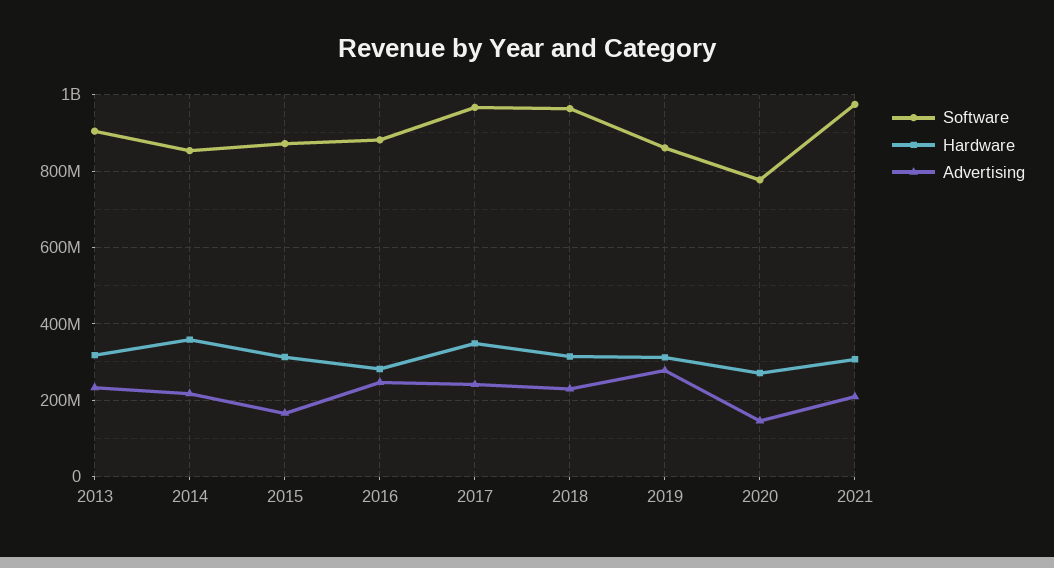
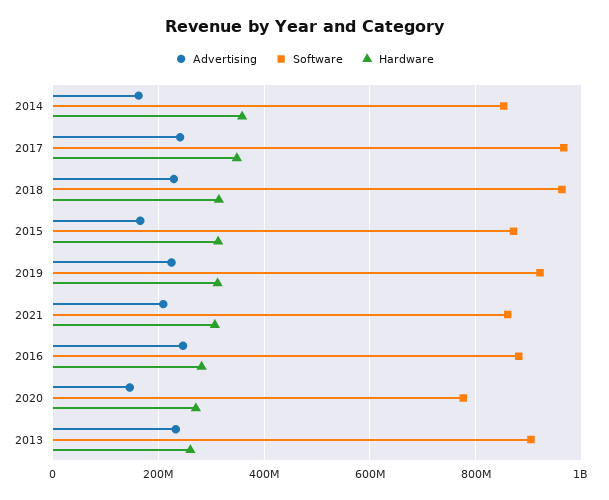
Hardware, 2013: 320000000 -> 260000000
Advertising, 2014: 220000000 -> 160000000
Software, 2019: 860000000 -> 920000000
Advertising, 2019: 280000000 -> 220000000
Software, 2021: 980000000 -> 860000000

